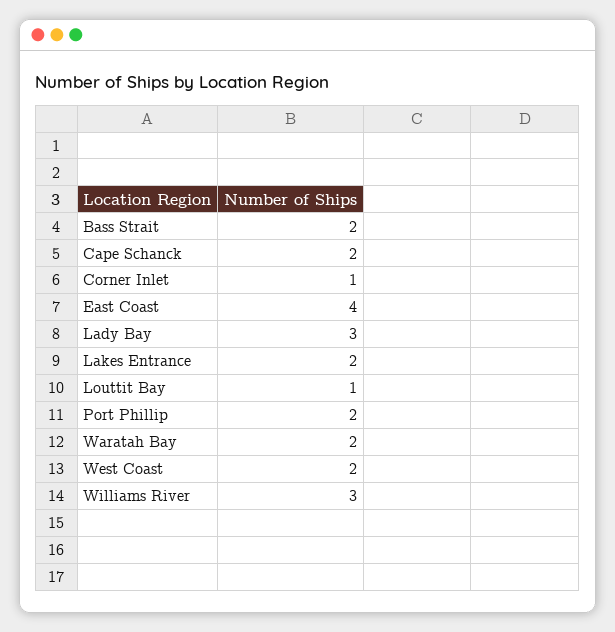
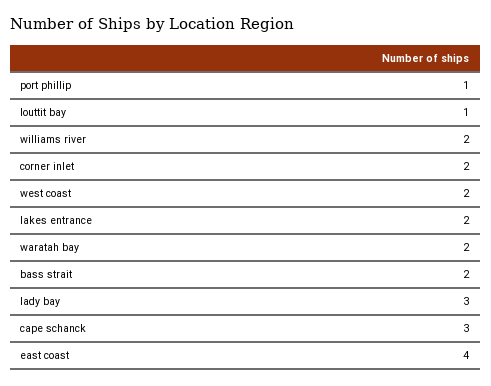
Cape Schanck: 2 -> 3
Corner Inlet: 1 -> 2
Port Phillip: 2 -> 1
Williams River: 3 -> 2

